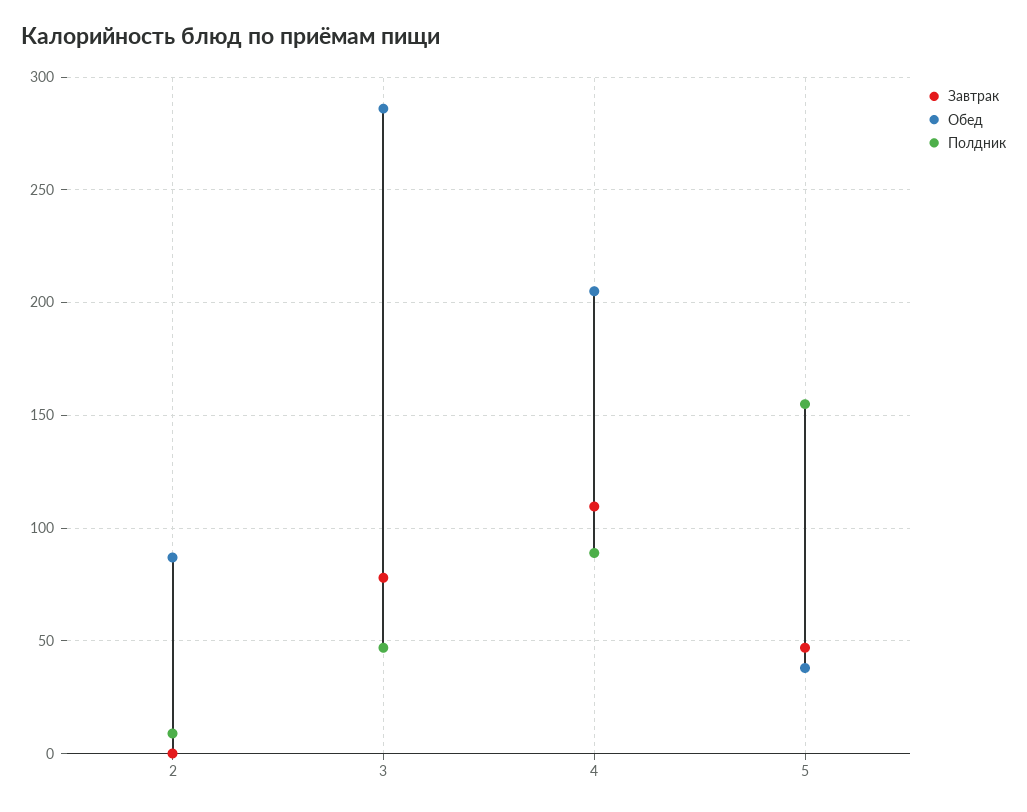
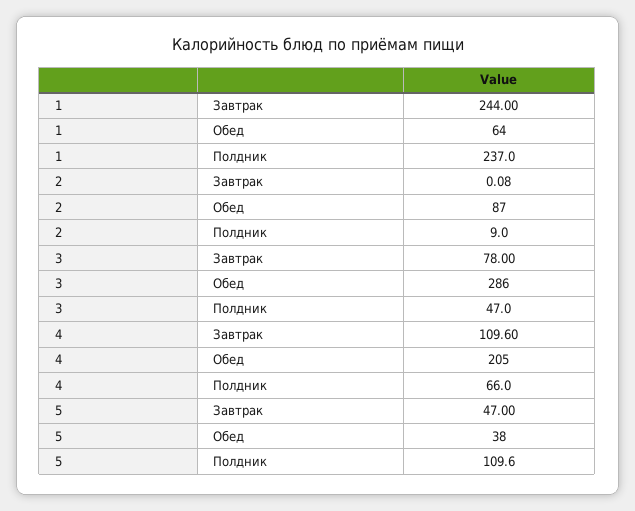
Полдник, 4: 90 -> 66
Полдник, 5: 155 -> 109.6
Завтрак, 1: none -> 244
Обед, 1: none -> 64
Полдник, 1: none -> 237

